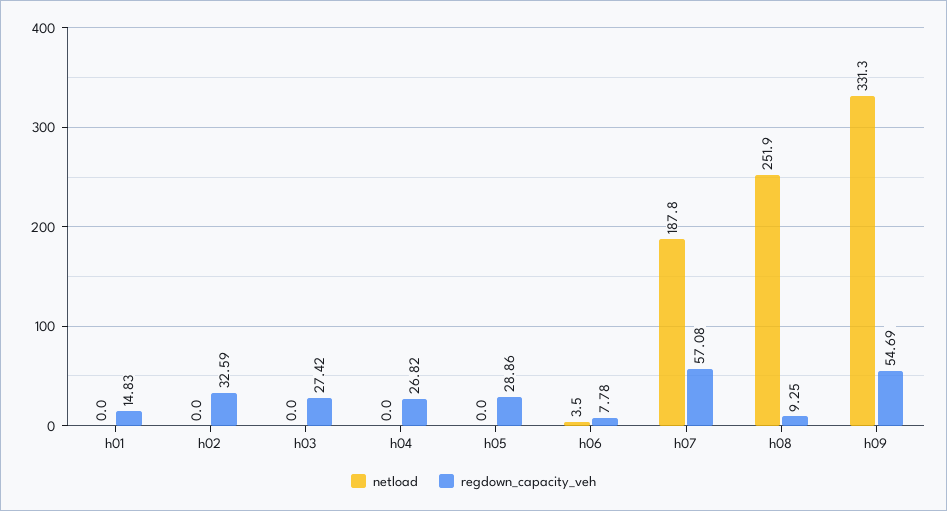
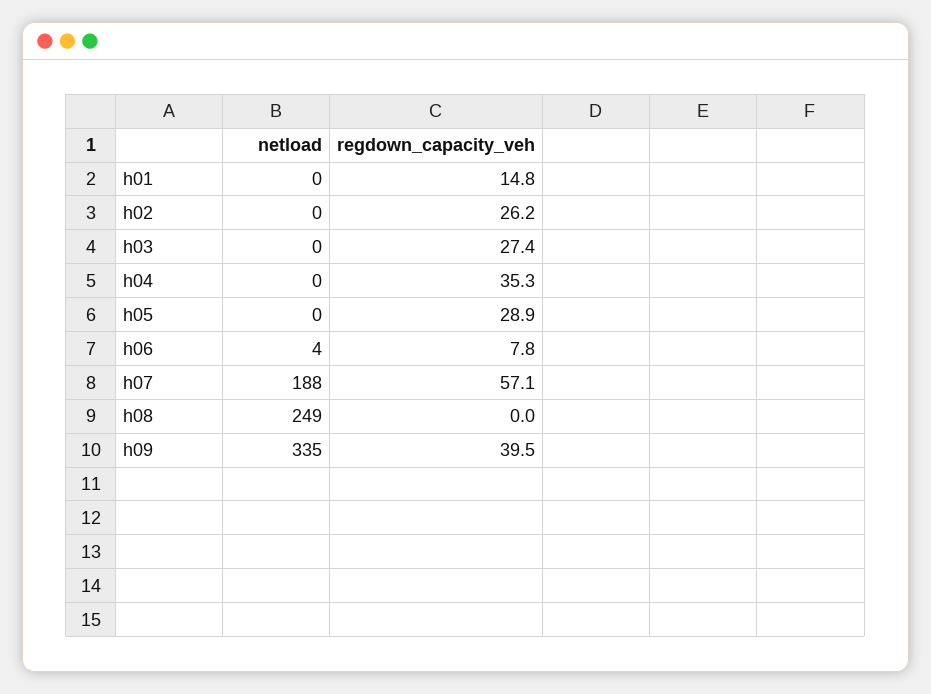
regdown_capacity_veh, h02: 32.59 -> 26.2
regdown_capacity_veh, h04: 26.82 -> 35.3
netload, h08: 251.9 -> 249
regdown_capacity_veh, h08: 9.25 -> 0
netload, h09: 331.3 -> 335
regdown_capacity_veh, h09: 54.69 -> 39.5

